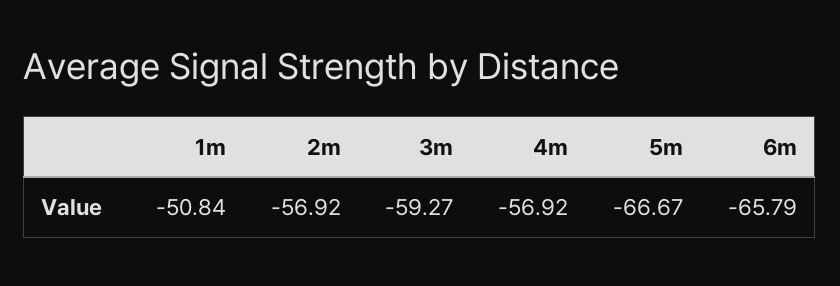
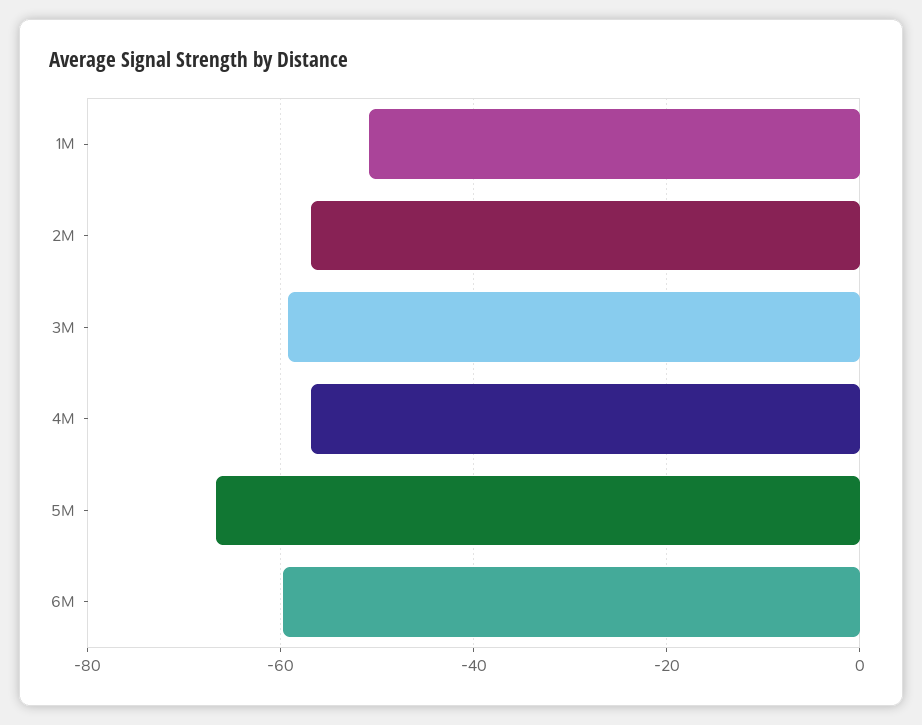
6m: -65.79 -> -60

